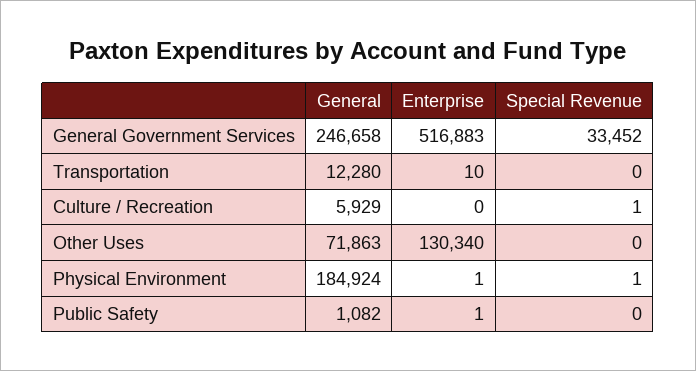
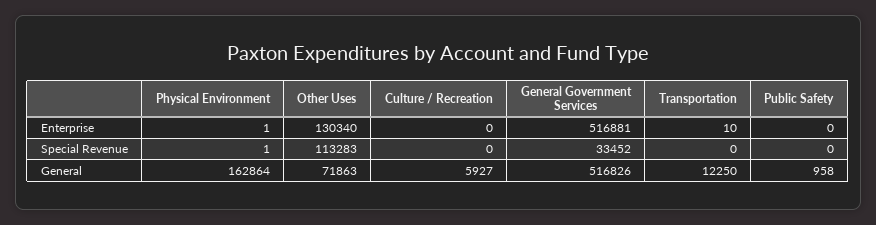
General, General Government Services: 246658 -> 516826
Enterprise, General Government Services: 516883 -> 516881
General, Transportation: 12280 -> 12250
General, Culture / Recreation: 5929 -> 5927
Special Revenue, Culture / Recreation: 1 -> 0
Special Revenue, Other Uses: 0 -> 113283
General, Physical Environment: 184924 -> 162864
General, Public Safety: 1082 -> 958
Enterprise, Public Safety: 1 -> 0

